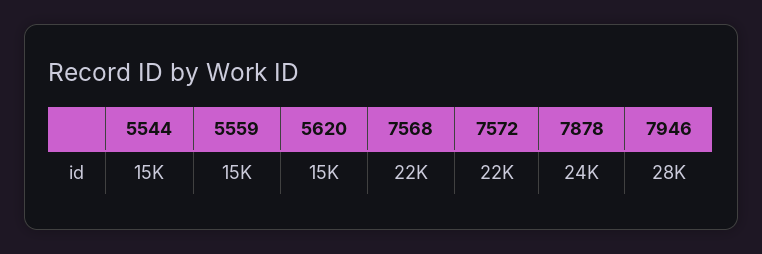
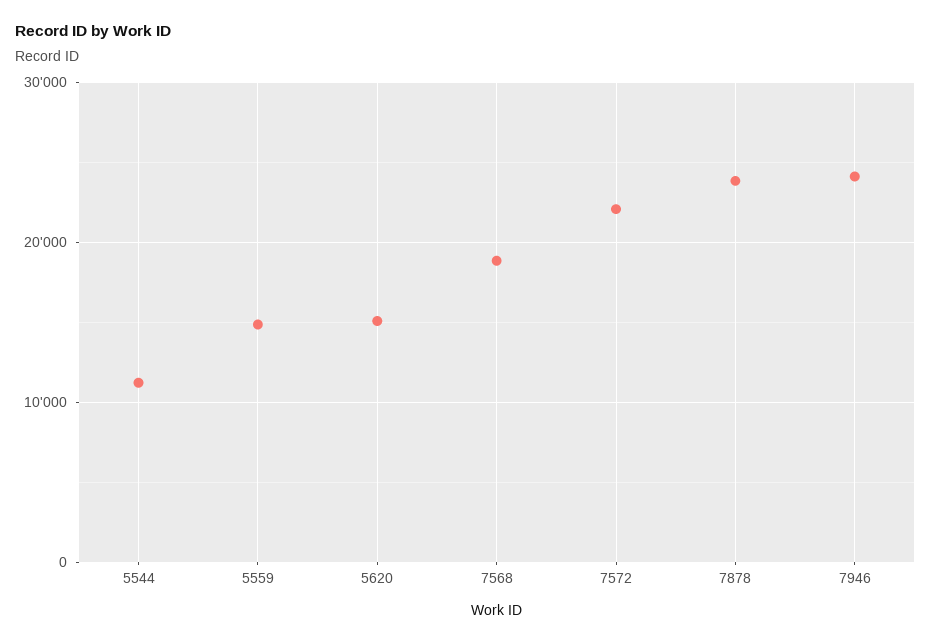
5544: 15000 -> 11000
7568: 22000 -> 19000
7946: 28000 -> 24000

